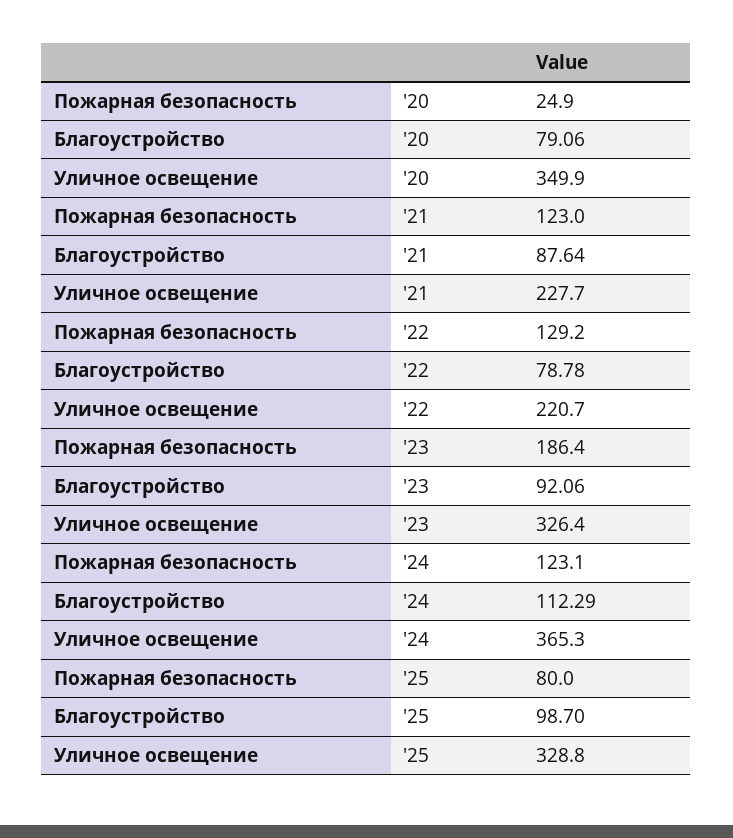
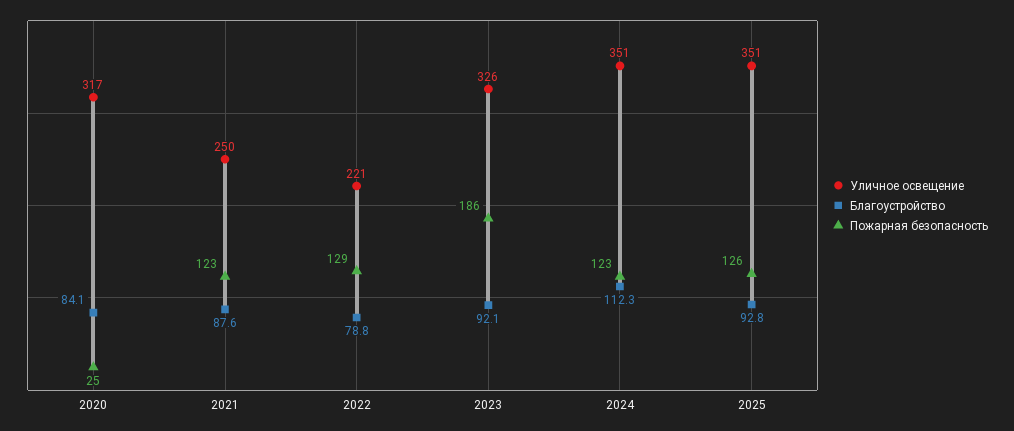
Благоустройство, '20: 79.06 -> 84.1
Уличное освещение, '20: 349.9 -> 317
Уличное освещение, '21: 227.7 -> 250
Уличное освещение, '24: 365.3 -> 351
Пожарная безопасность, '25: 80 -> 126
Благоустройство, '25: 98.7 -> 92.8
Уличное освещение, '25: 328.8 -> 351

